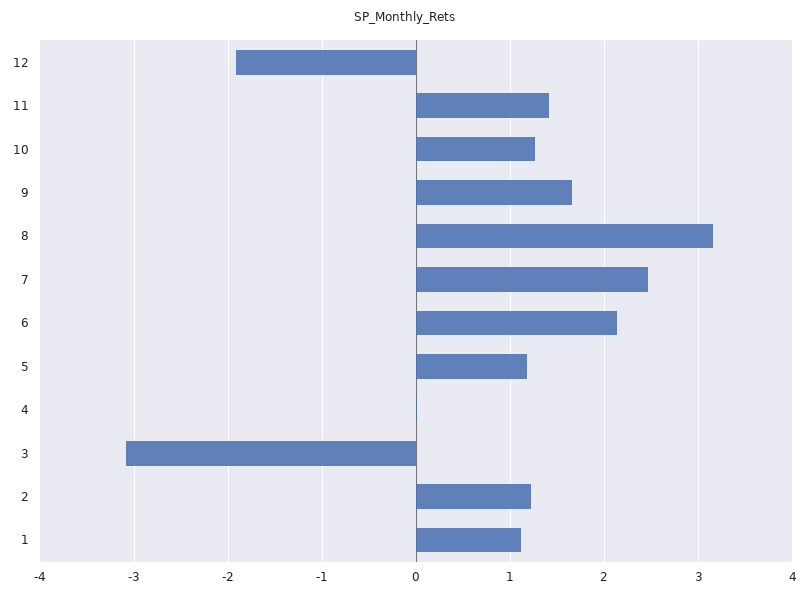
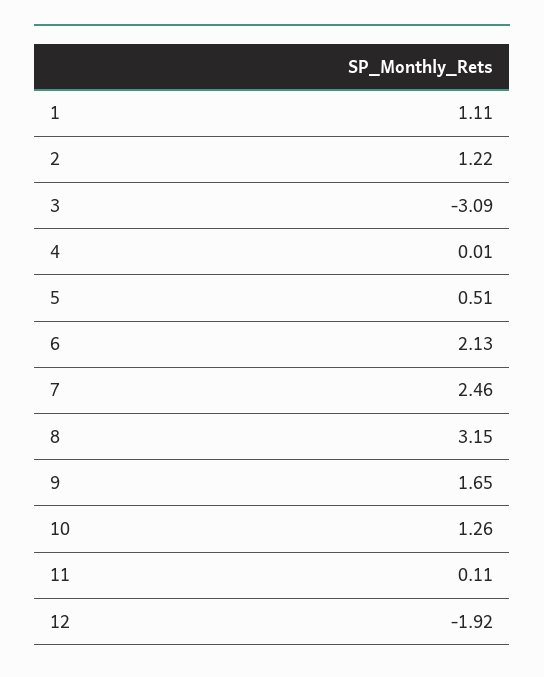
11: 1.4 -> 0.11
5: 1.2 -> 0.51

